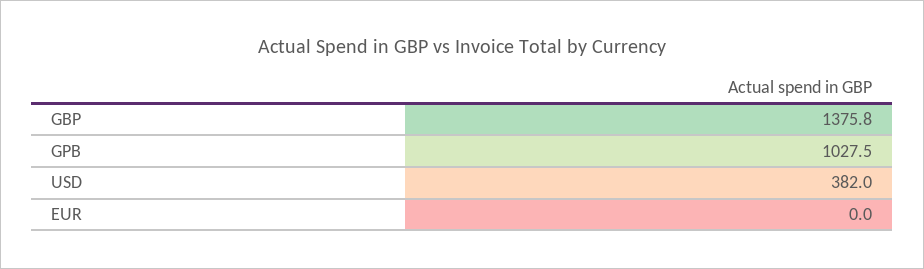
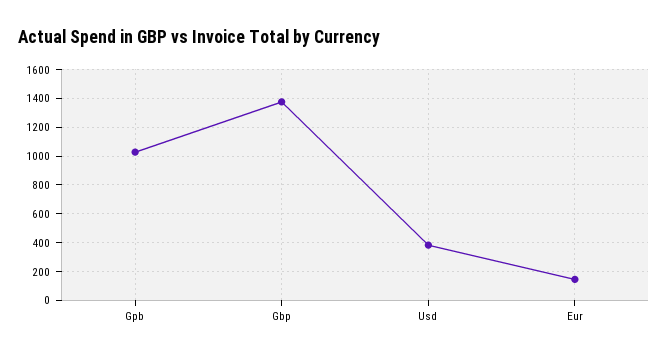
EUR: 0 -> 150

